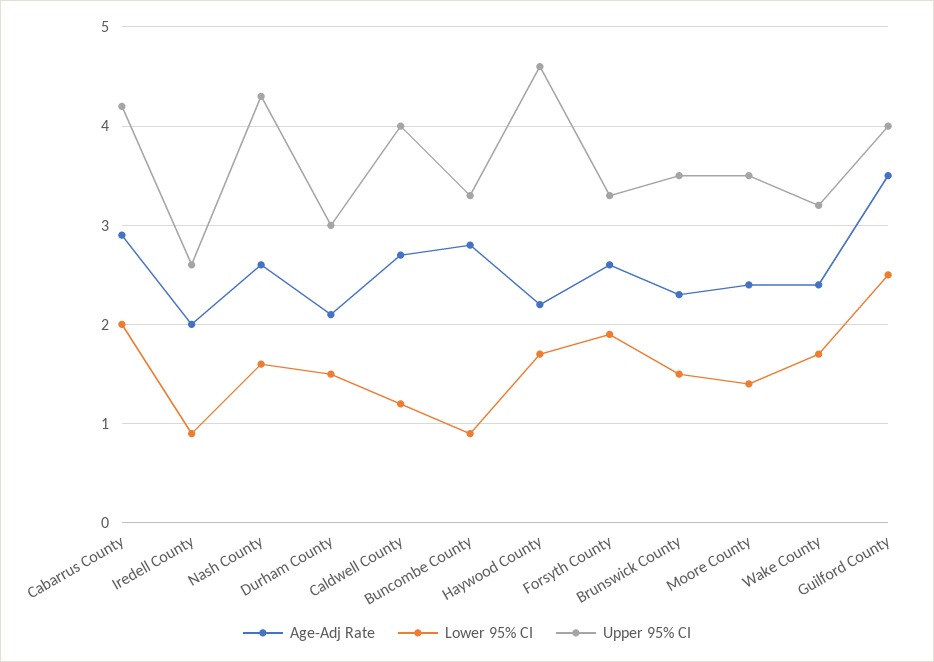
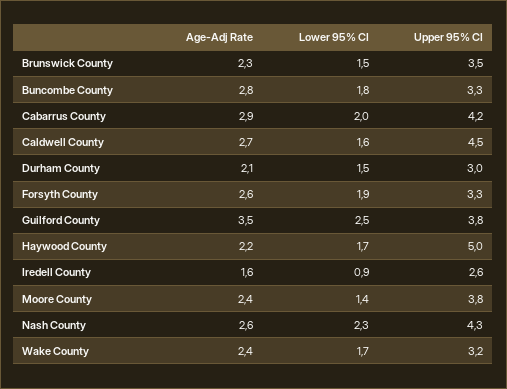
Age-Adj Rate, Iredell County: 2 -> 1.6
Lower 95% CI, Nash County: 1.6 -> 2.3
Lower 95% CI, Caldwell County: 1.2 -> 1.6
Upper 95% CI, Caldwell County: 4 -> 4.5
Lower 95% CI, Buncombe County: 0.9 -> 1.8
Upper 95% CI, Haywood County: 4.6 -> 5
Upper 95% CI, Moore County: 3.5 -> 3.8
Upper 95% CI, Guilford County: 4 -> 3.8

